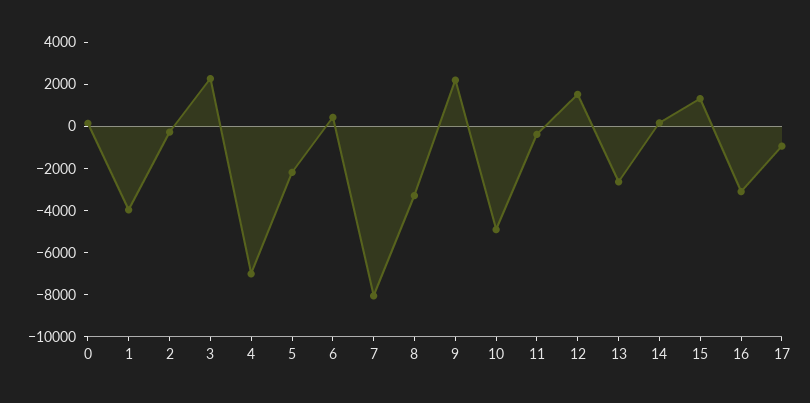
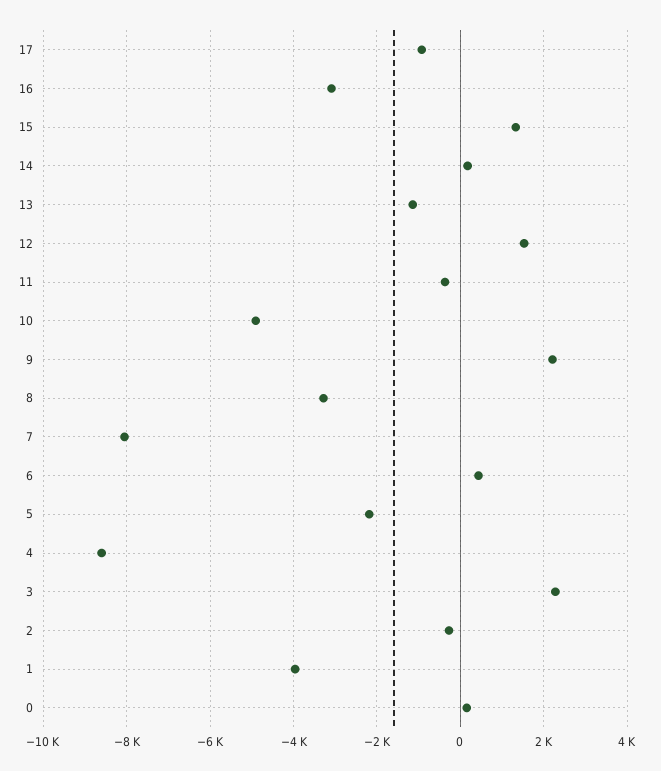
4: -7000 -> -8600
13: -2500 -> -1200

